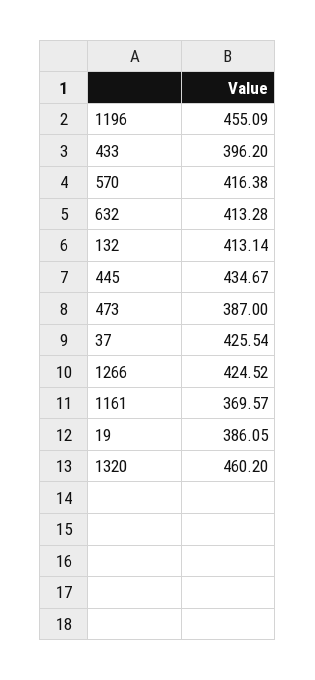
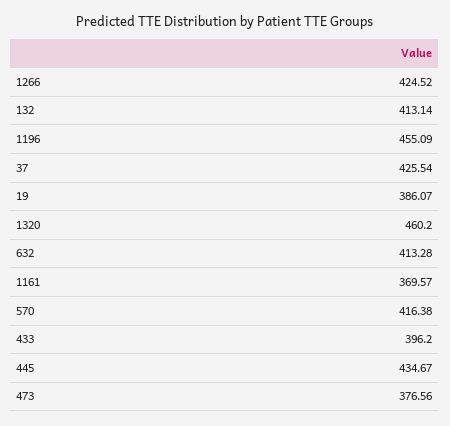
473: 387 -> 376.56
19: 386.05 -> 386.07

